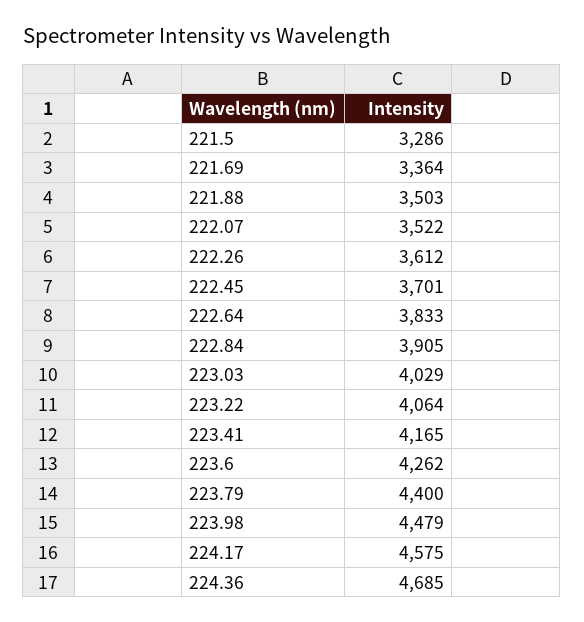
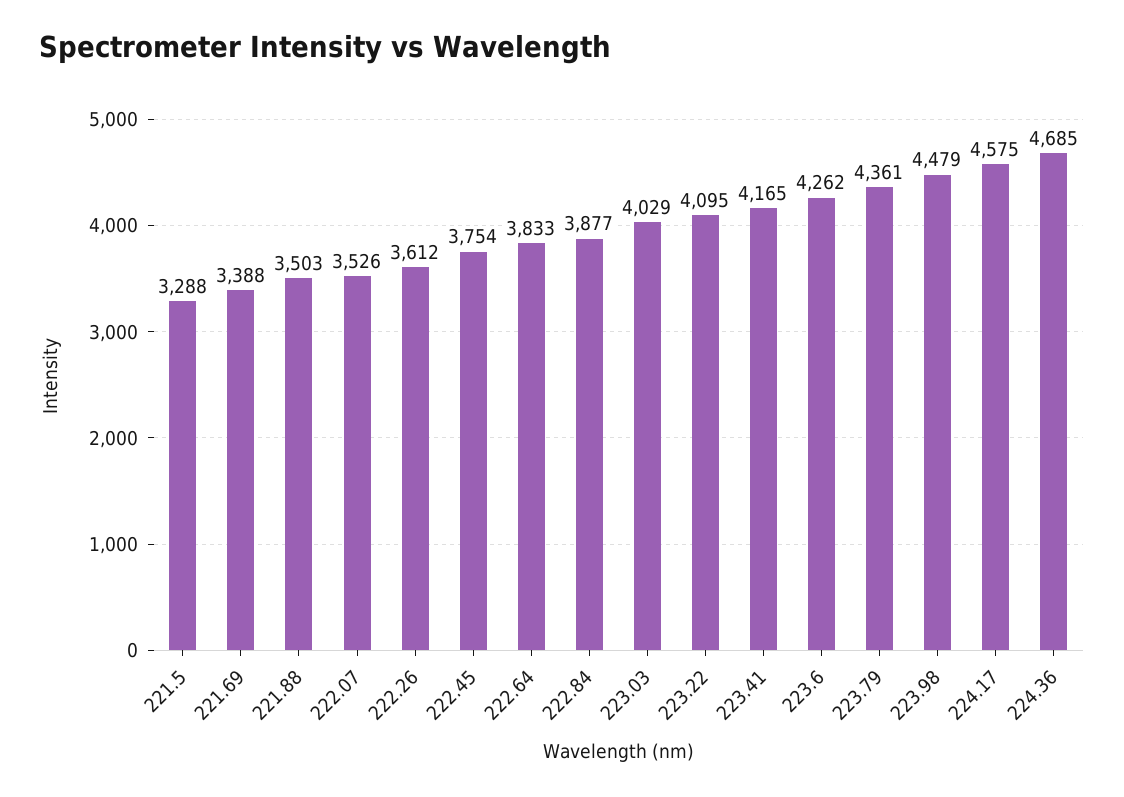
221.5: 3286 -> 3288
221.69: 3364 -> 3388
222.07: 3522 -> 3526
222.45: 3701 -> 3754
222.84: 3905 -> 3877
223.22: 4064 -> 4095
223.79: 4400 -> 4361

